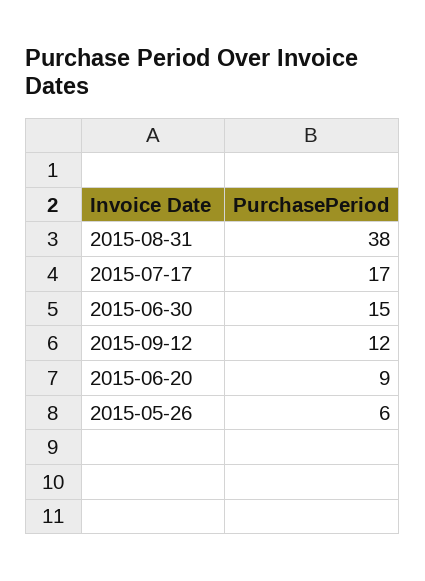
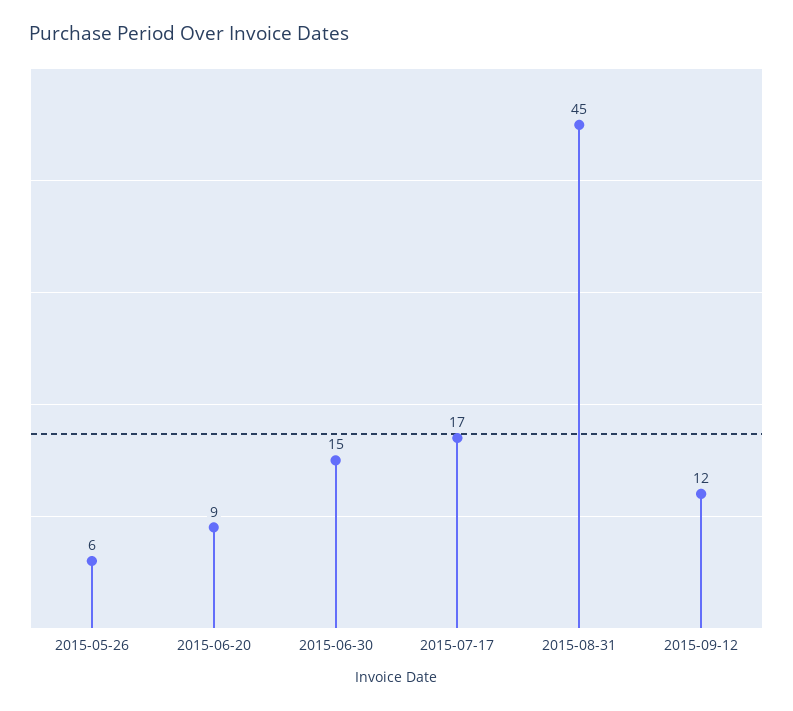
2015-08-31: 38 -> 45

